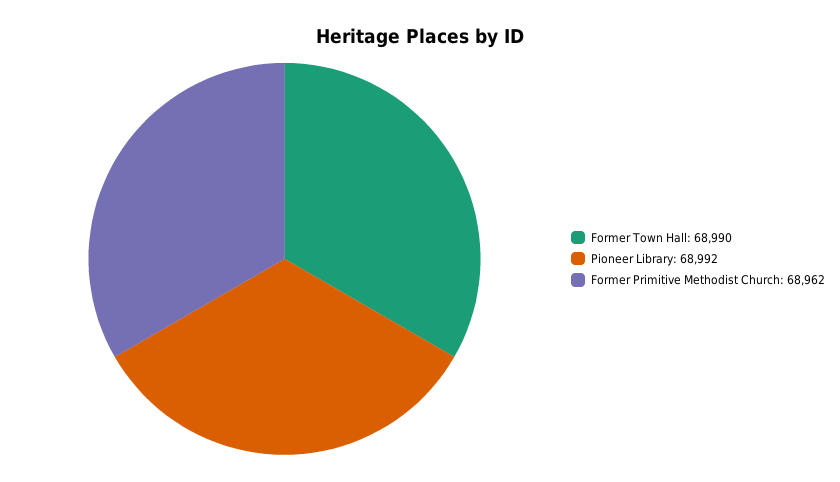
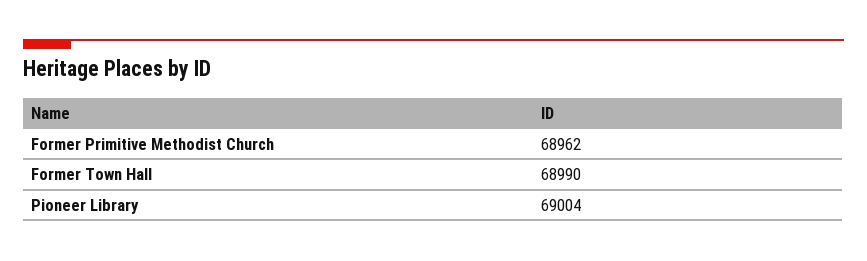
Pioneer Library: 68992 -> 69004

